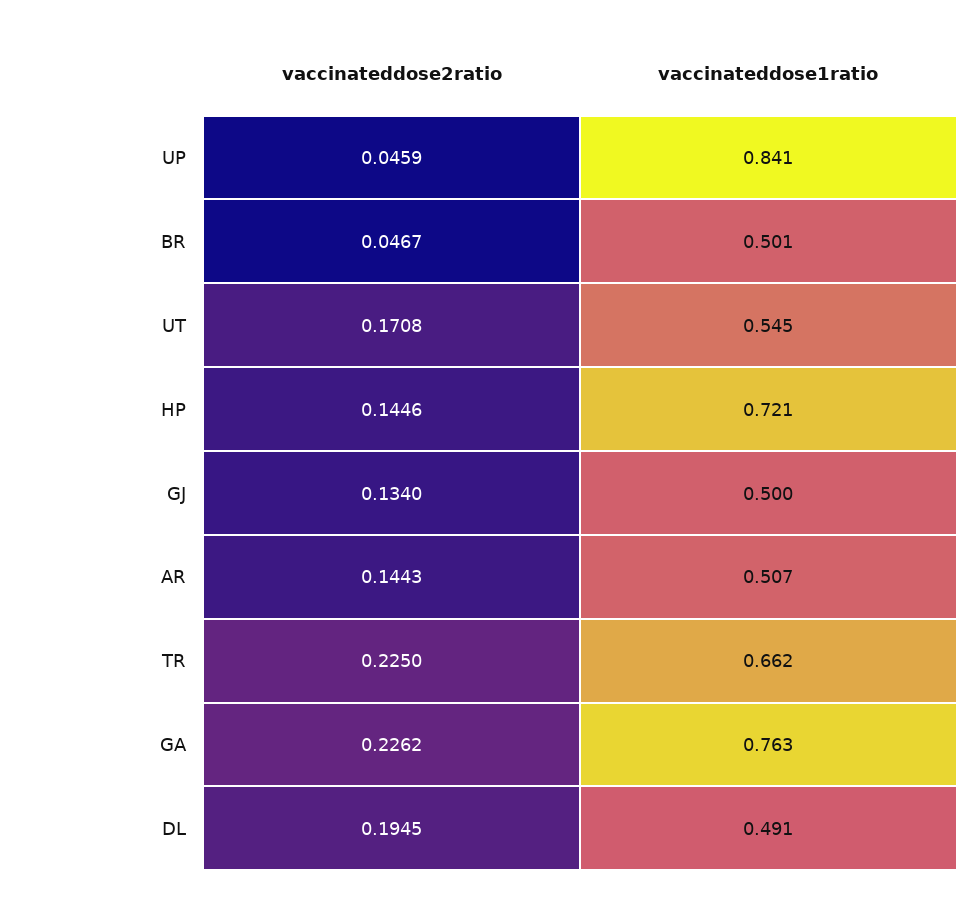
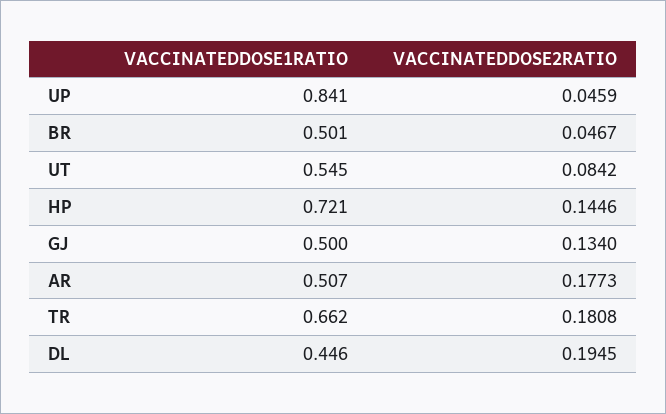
vaccinateddose2ratio, UT: 0.1708 -> 0.0842
vaccinateddose2ratio, AR: 0.1443 -> 0.1773
vaccinateddose2ratio, TR: 0.225 -> 0.1808
vaccinateddose2ratio, GA: 0.2262 -> none
vaccinateddose1ratio, GA: 0.763 -> none
vaccinateddose1ratio, DL: 0.491 -> 0.446

